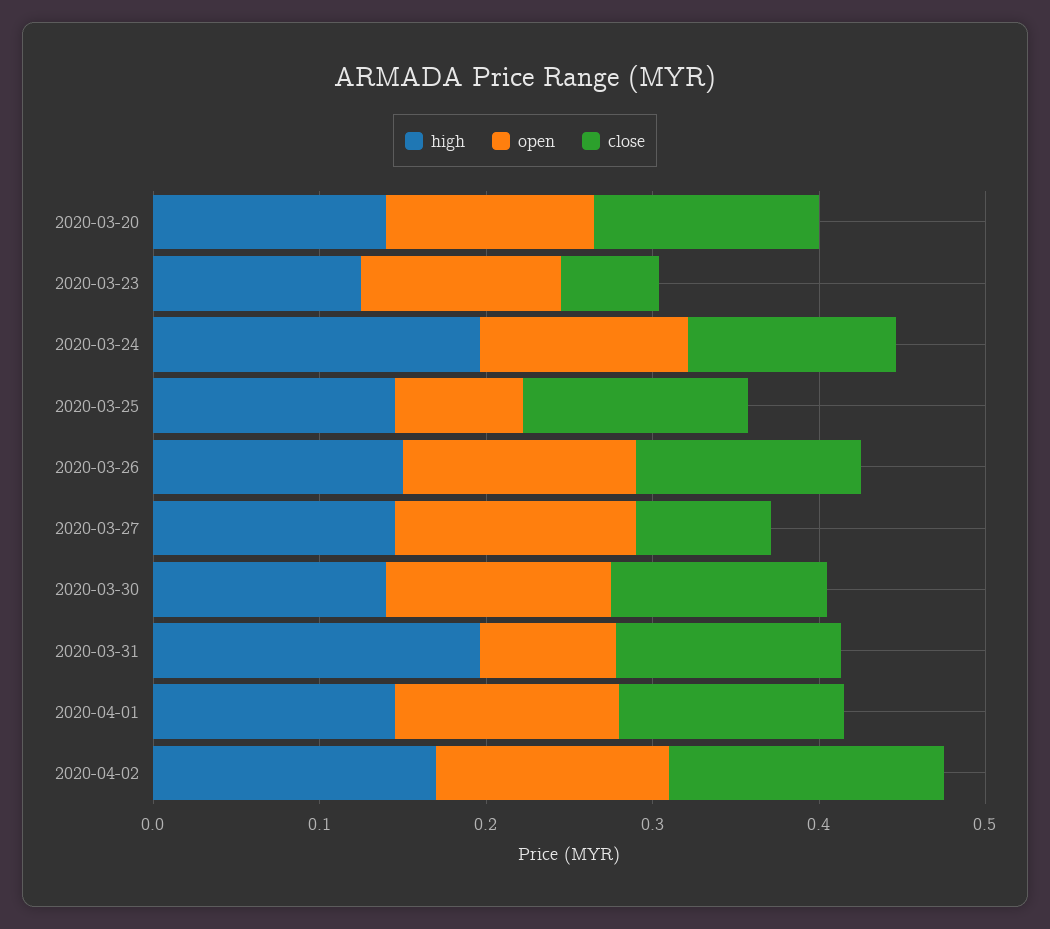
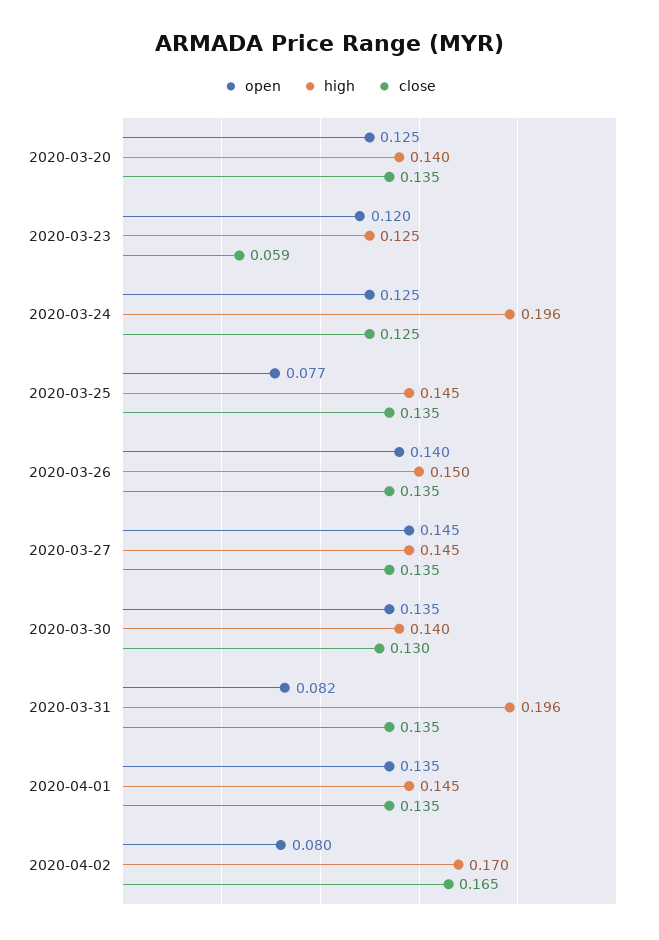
close, 2020-03-27: 0.08 -> 0.135
open, 2020-04-02: 0.14 -> 0.08

